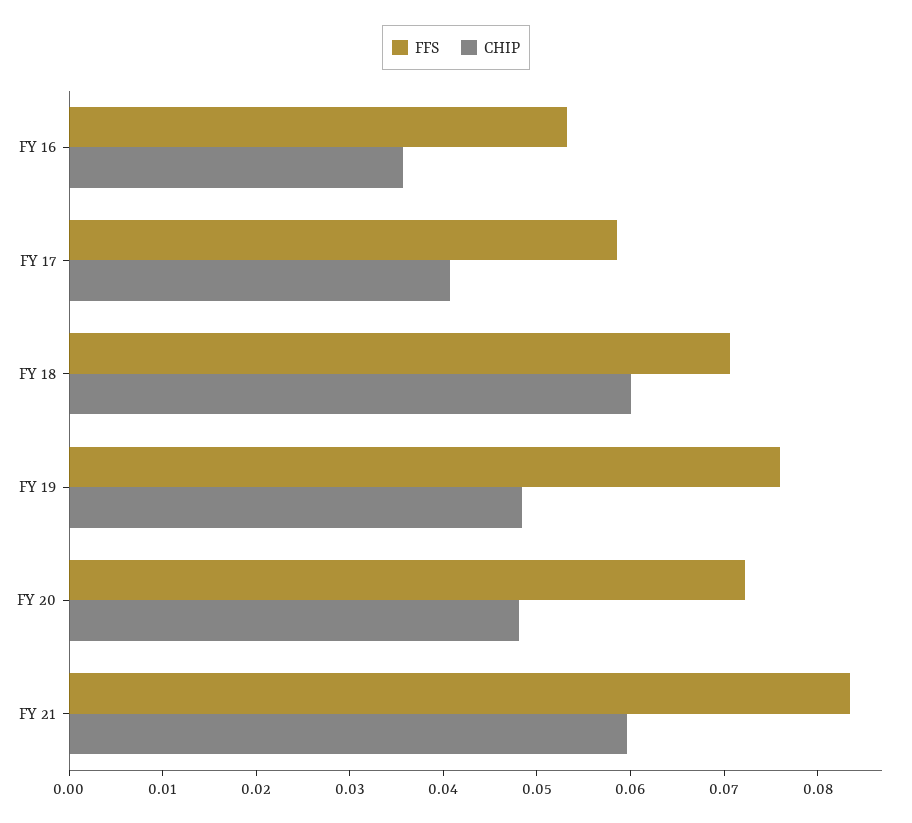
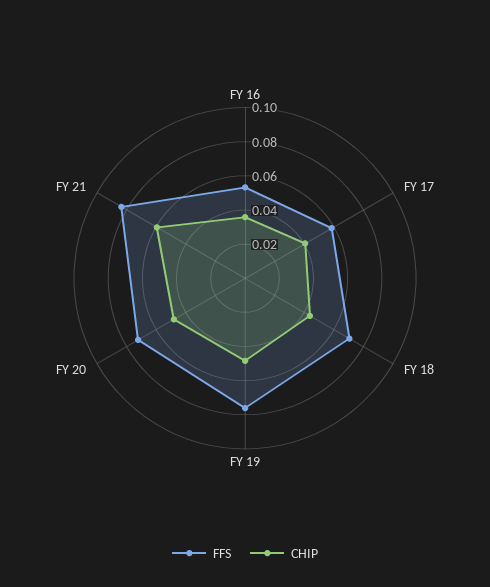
CHIP, FY 18: 0.06 -> 0.045

